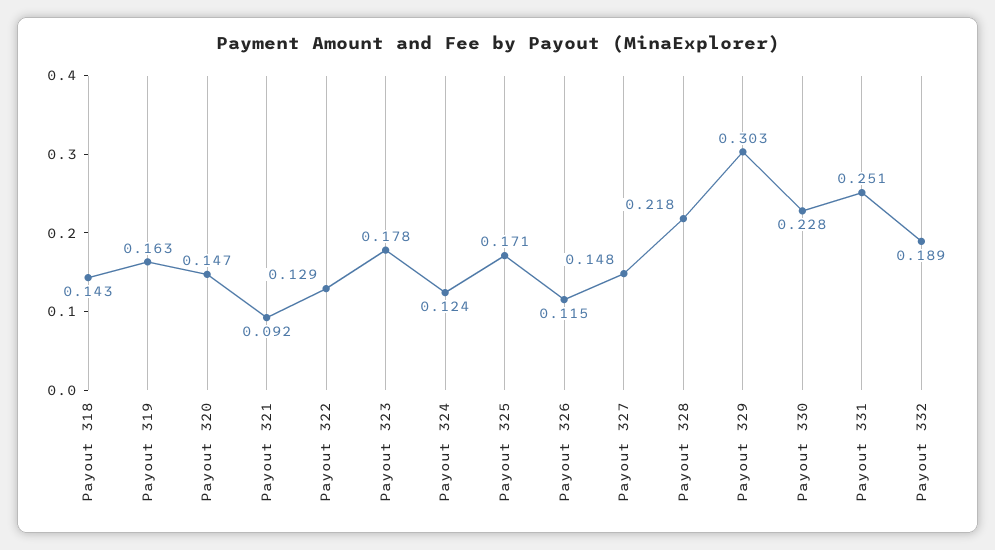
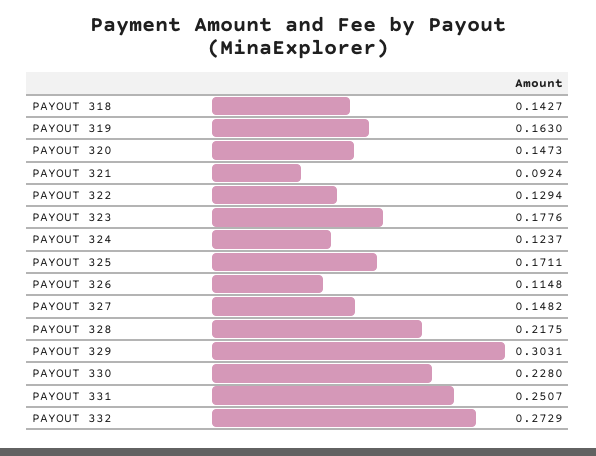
Payout 332: 0.189 -> 0.2729

